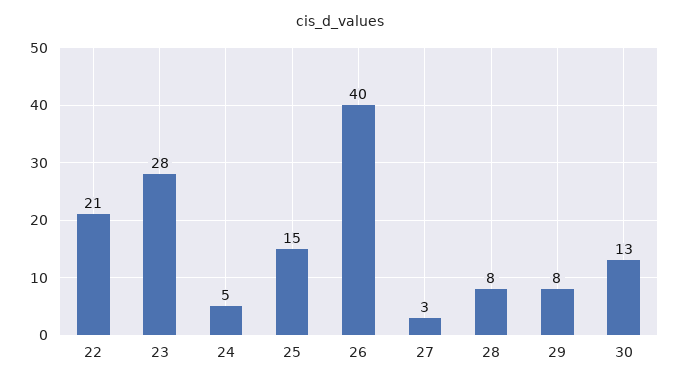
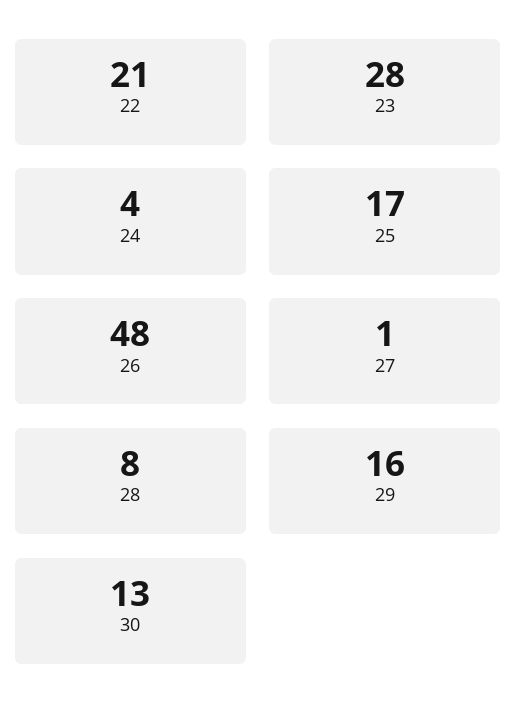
24: 5 -> 4
25: 15 -> 17
26: 40 -> 48
27: 3 -> 1
29: 8 -> 16

